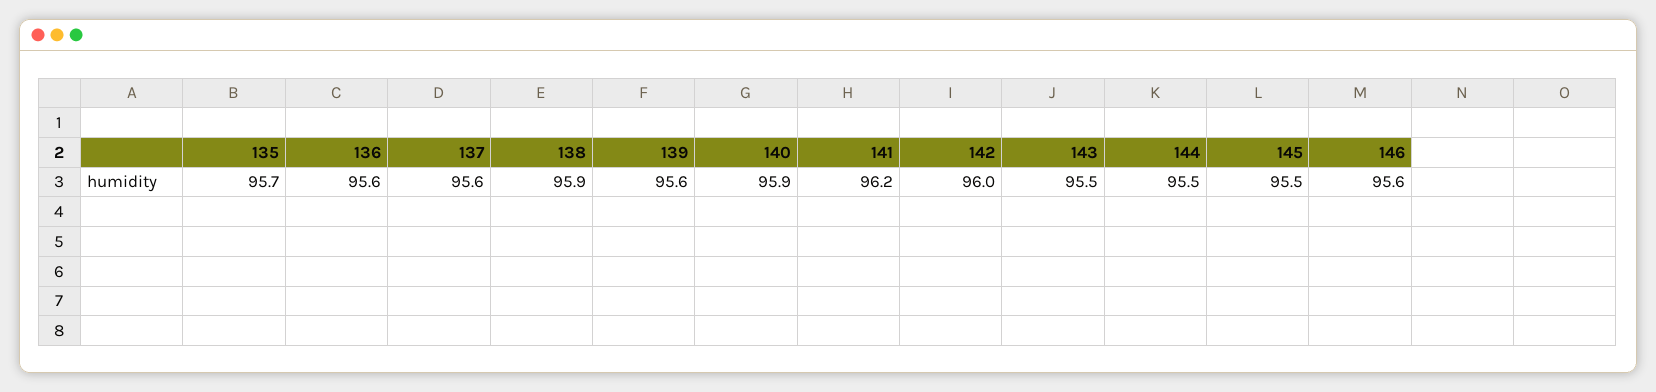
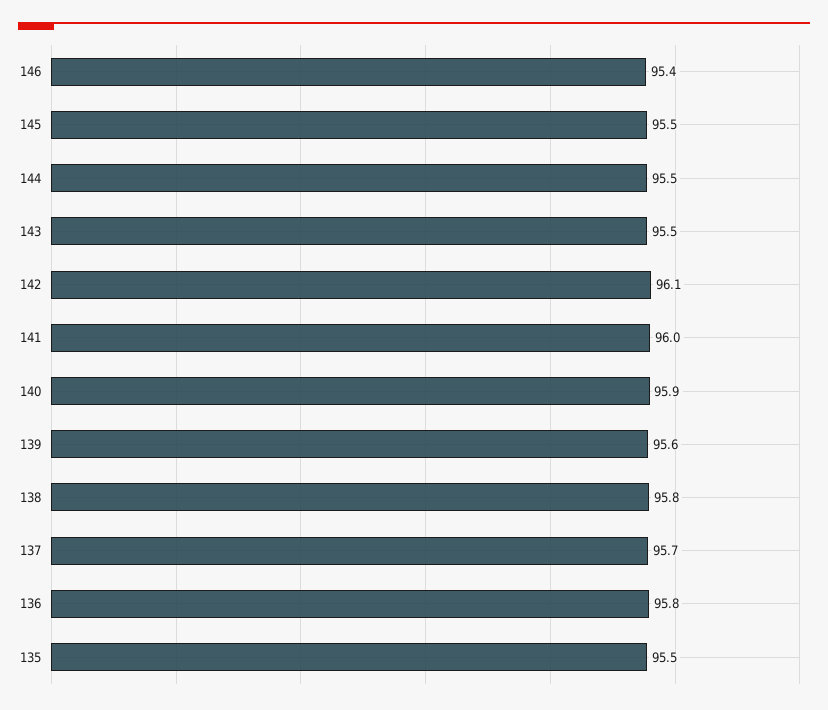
135: 95.7 -> 95.5
136: 95.6 -> 95.8
137: 95.6 -> 95.7
138: 95.9 -> 95.8
141: 96.2 -> 96
142: 96 -> 96.1
146: 95.6 -> 95.4

